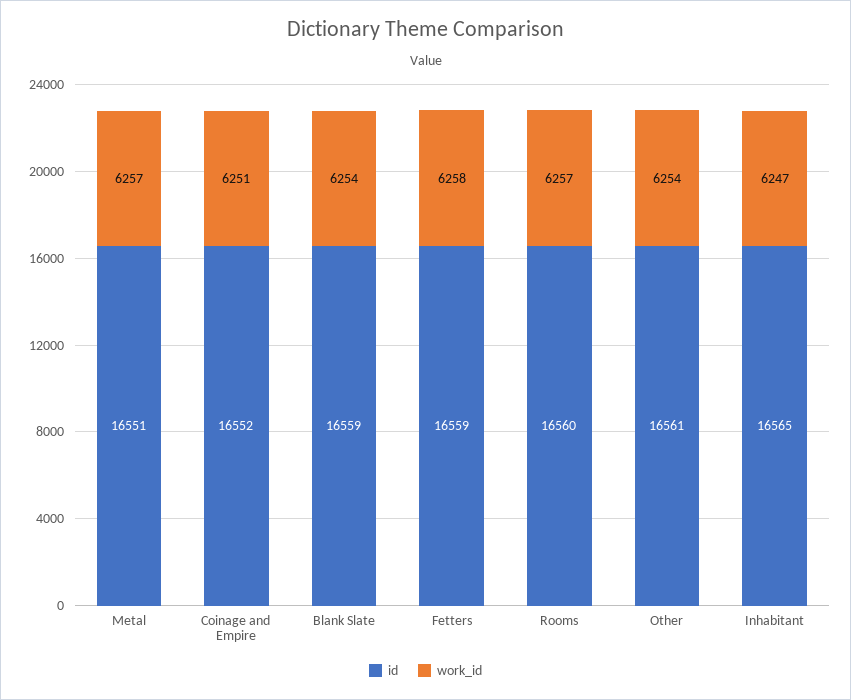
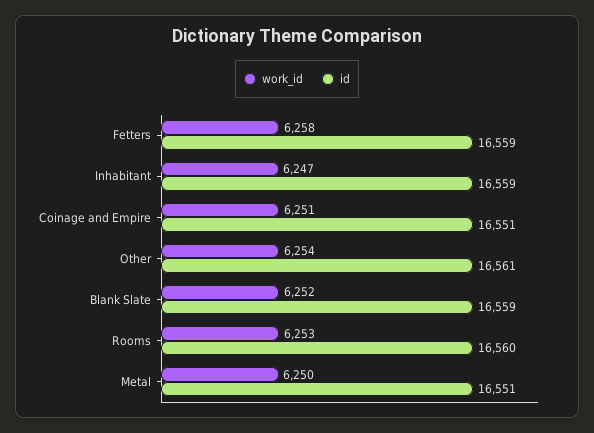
work_id, Metal: 6257 -> 6250
id, Coinage and Empire: 16552 -> 16551
work_id, Blank Slate: 6254 -> 6252
work_id, Rooms: 6257 -> 6253
id, Inhabitant: 16565 -> 16559

